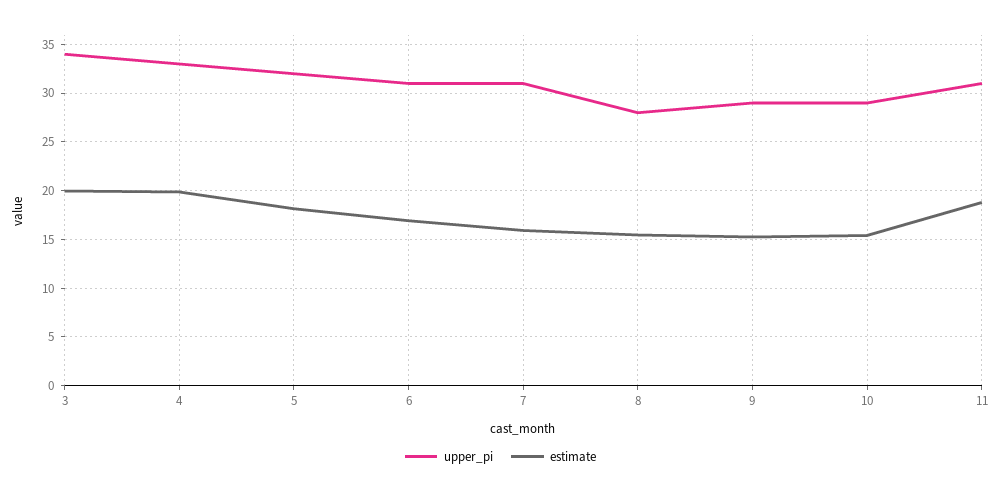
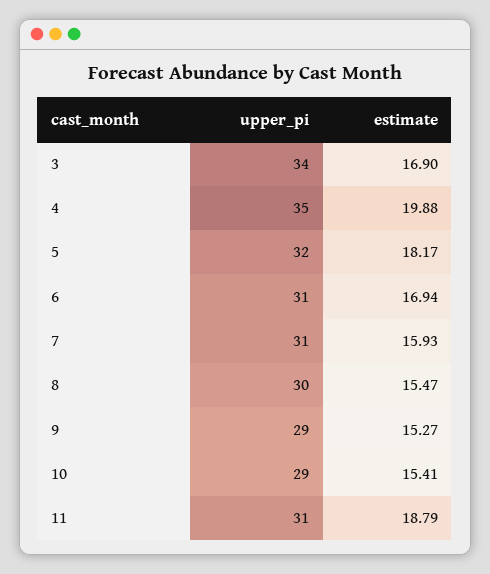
estimate, 3: 20 -> 16.9
upper_pi, 4: 33 -> 35
upper_pi, 8: 28 -> 30

